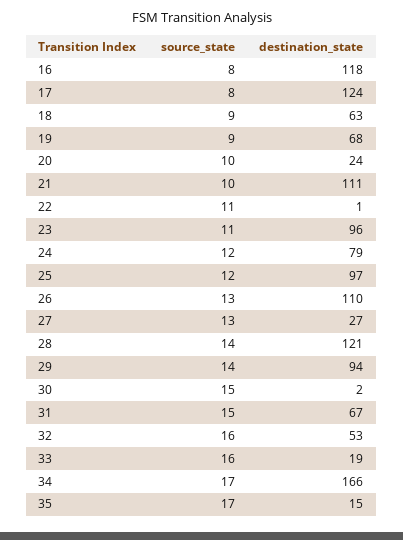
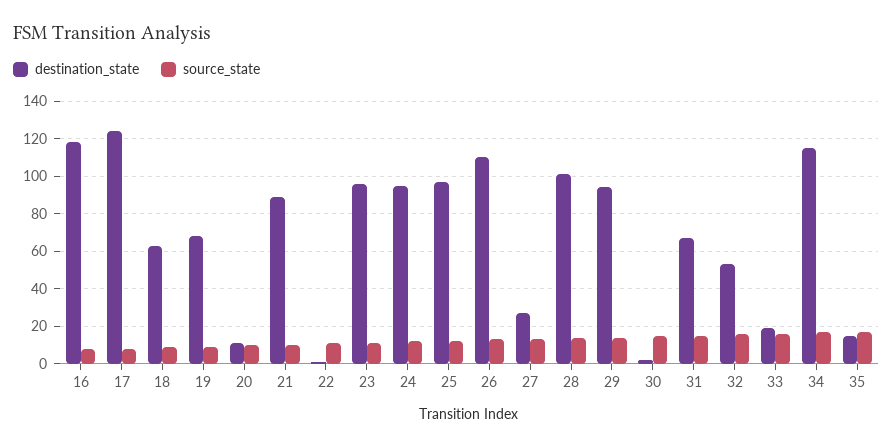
destination_state, 20: 24 -> 10
destination_state, 21: 111 -> 90
destination_state, 24: 79 -> 95
destination_state, 28: 121 -> 100
destination_state, 34: 166 -> 115

